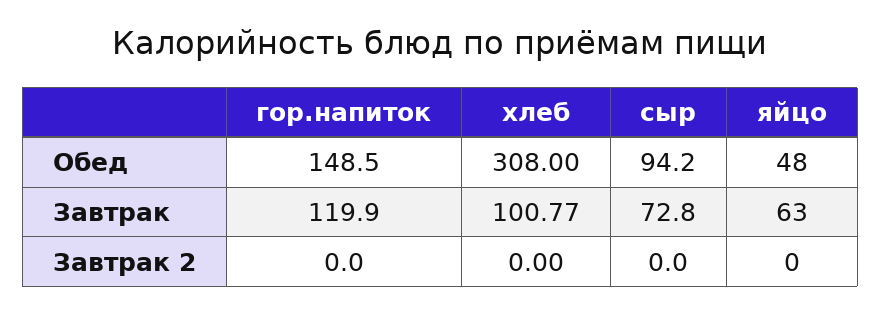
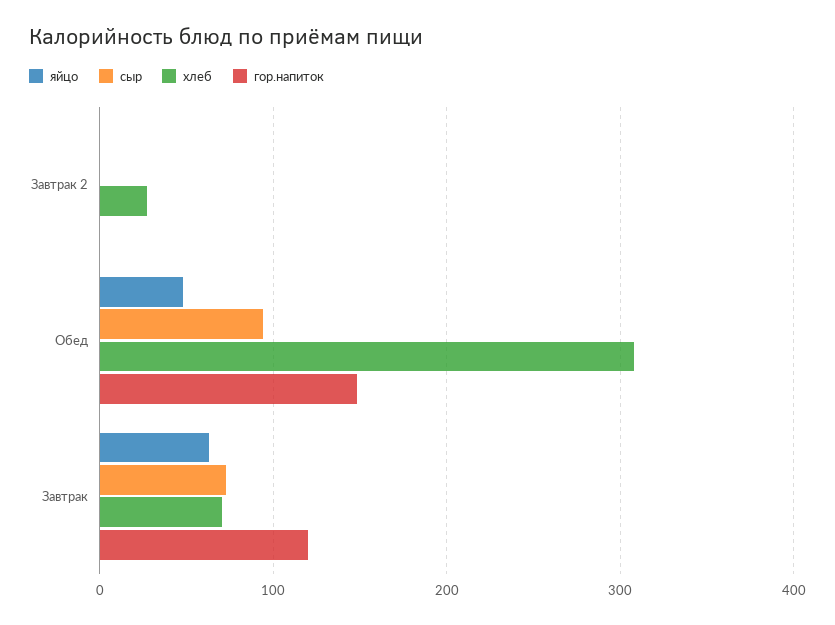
хлеб, Завтрак: 100.77 -> 70
хлеб, Завтрак 2: 0 -> 30

